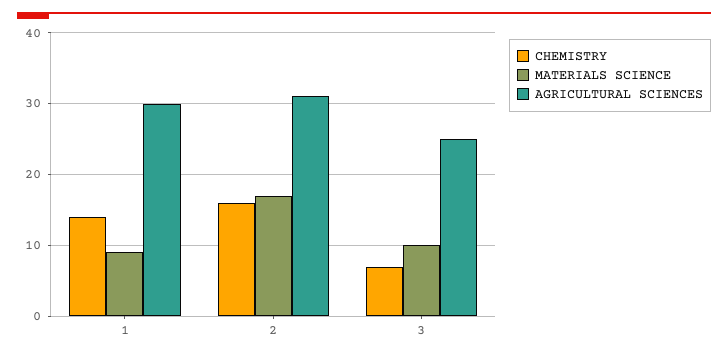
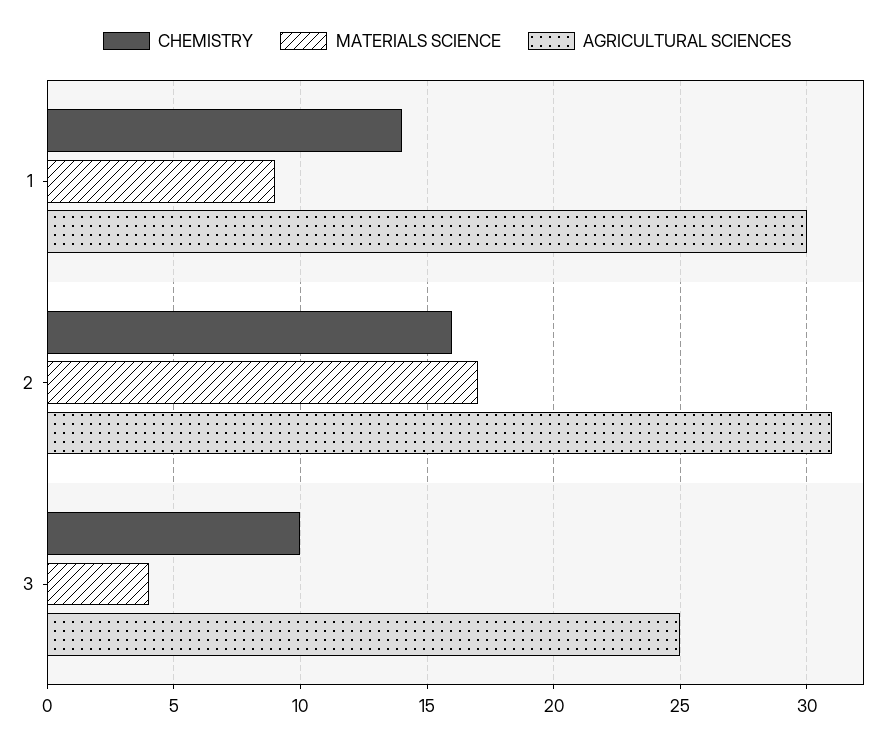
CHEMISTRY, 3: 7 -> 10
MATERIALS SCIENCE, 3: 10 -> 4

